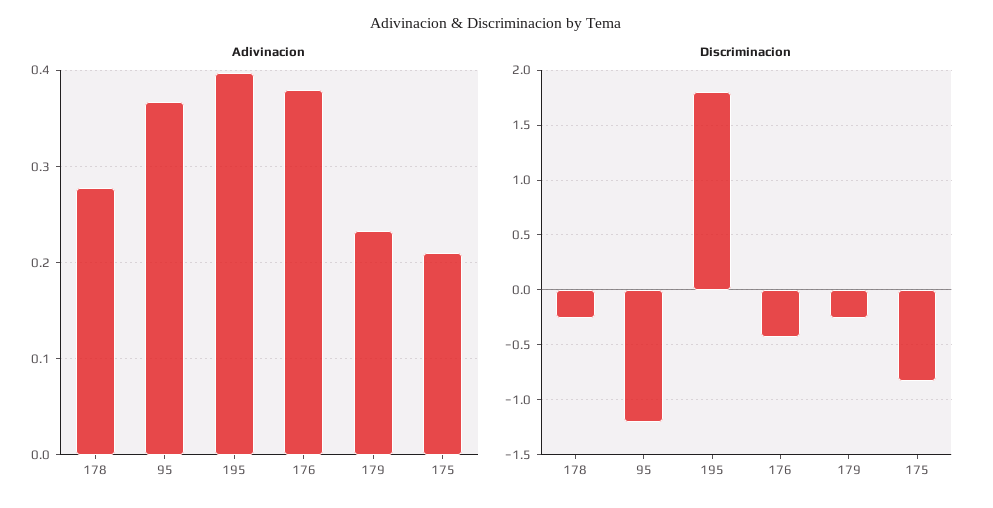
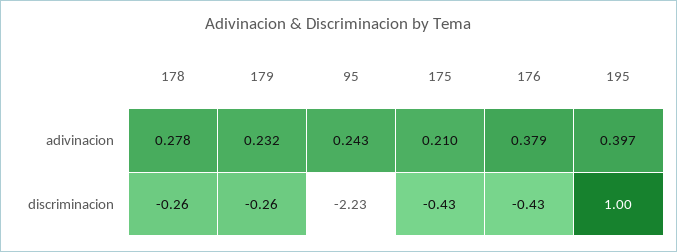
Adivinacion, 95: 0.37 -> 0.243
Discriminacion, 95: -1.2 -> -2.23
Discriminacion, 195: 1.8 -> 1
Discriminacion, 175: -0.8 -> -0.43

